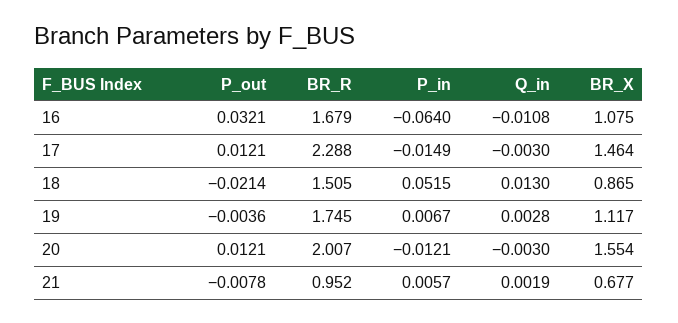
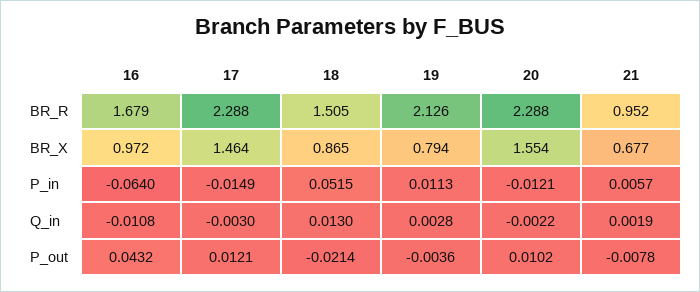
P_out, 16: 0.0321 -> 0.0432
BR_X, 16: 1.075 -> 0.972
BR_R, 19: 1.745 -> 2.126
P_in, 19: 0.0067 -> 0.0113
BR_X, 19: 1.117 -> 0.794
P_out, 20: 0.0121 -> 0.0102
BR_R, 20: 2.007 -> 2.288
Q_in, 20: -0.003 -> -0.0022

